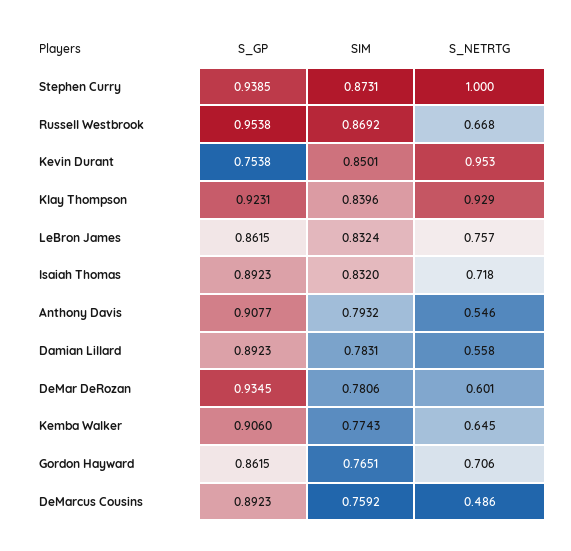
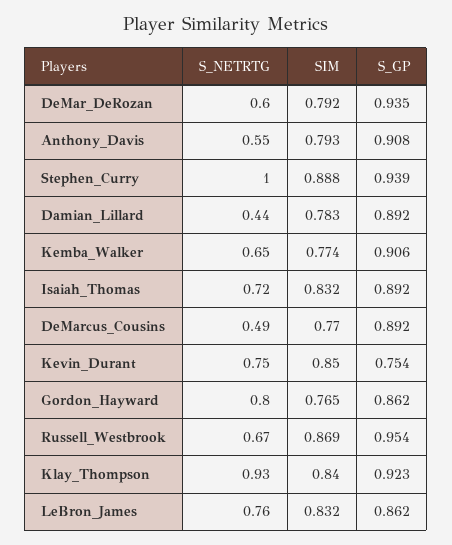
SIM, Stephen Curry: 0.8731 -> 0.888
S_NETRTG, Kevin Durant: 0.953 -> 0.75
S_NETRTG, Damian Lillard: 0.558 -> 0.44
SIM, DeMar DeRozan: 0.7806 -> 0.792
S_NETRTG, Gordon Hayward: 0.706 -> 0.8
SIM, DeMarcus Cousins: 0.7592 -> 0.77

